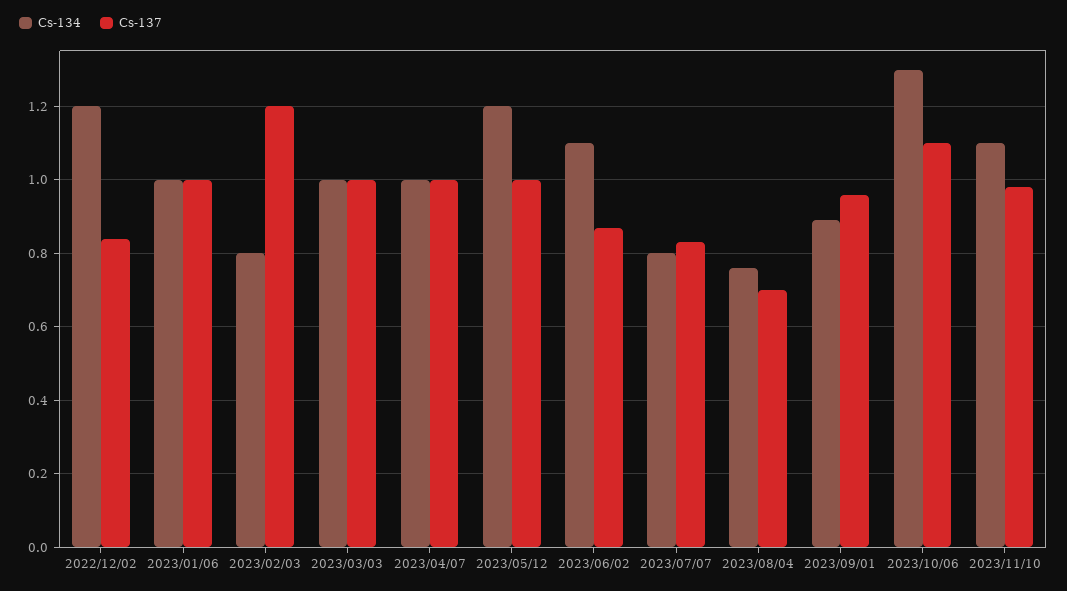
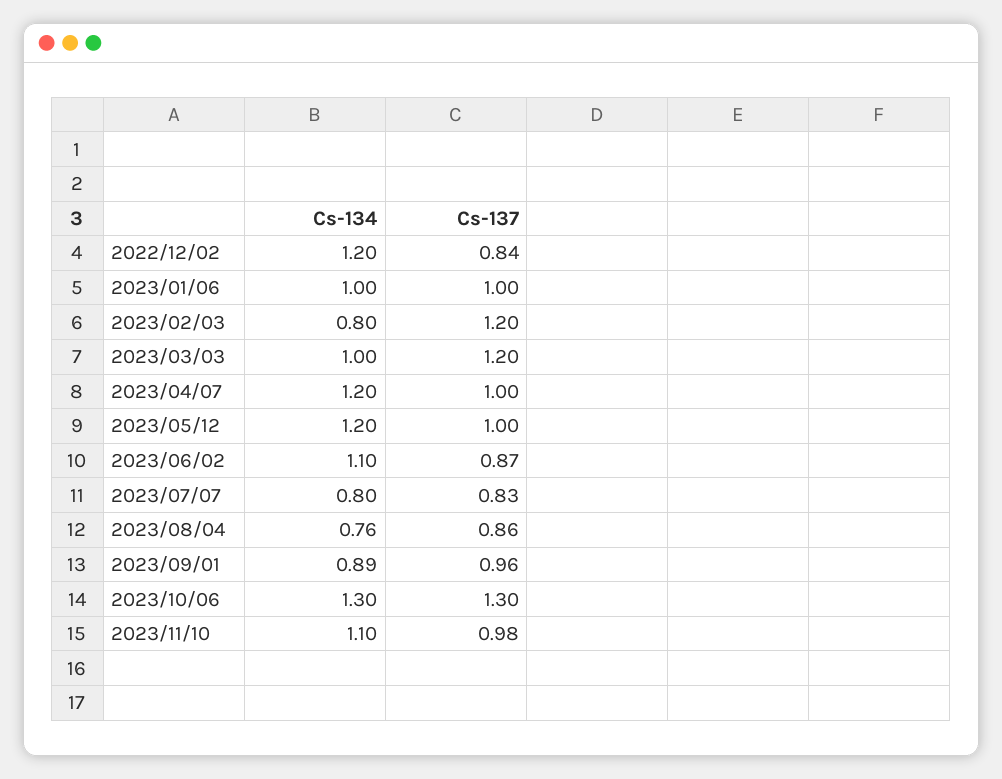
Cs-137, 2023/03/03: 1 -> 1.2
Cs-134, 2023/04/07: 1 -> 1.2
Cs-137, 2023/08/04: 0.7 -> 0.86
Cs-137, 2023/10/06: 1.1 -> 1.3

